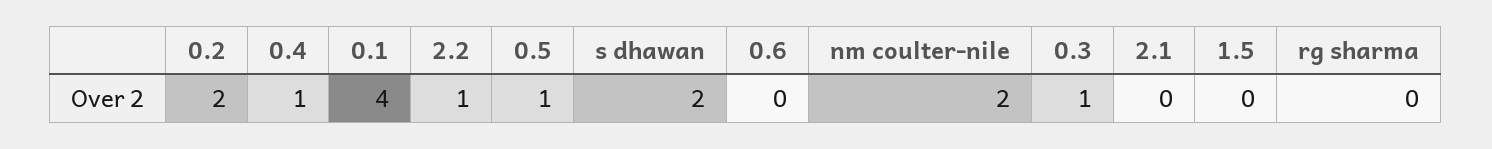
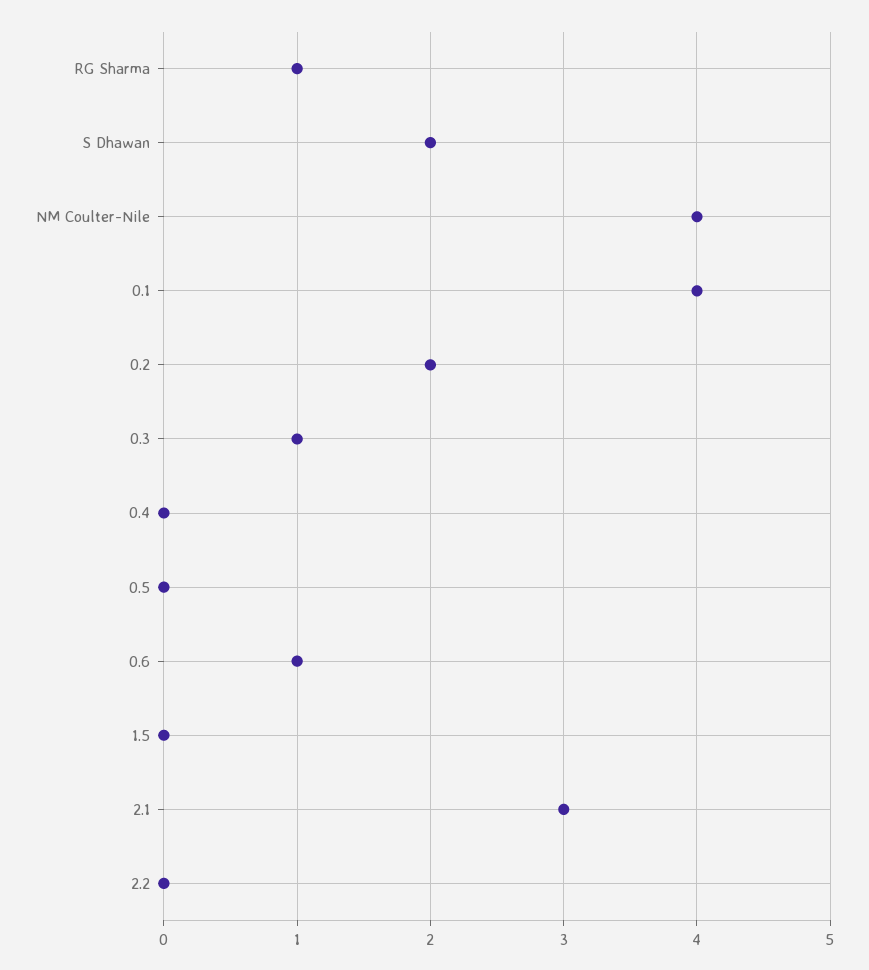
0.4: 1 -> 0
2.2: 1 -> 0
0.5: 1 -> 0
0.6: 0 -> 1
nm coulter-nile: 2 -> 4
2.1: 0 -> 3
rg sharma: 0 -> 1

